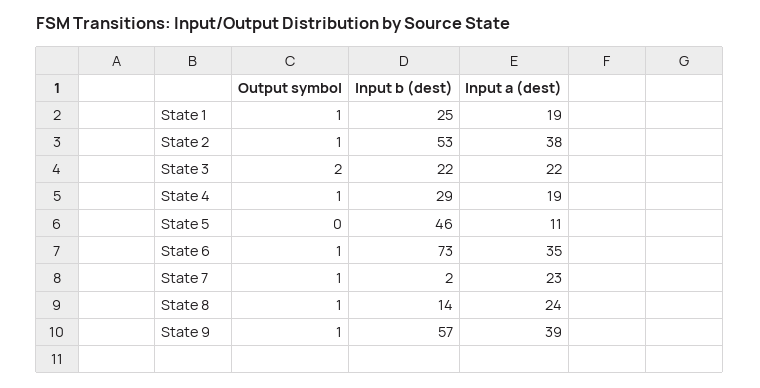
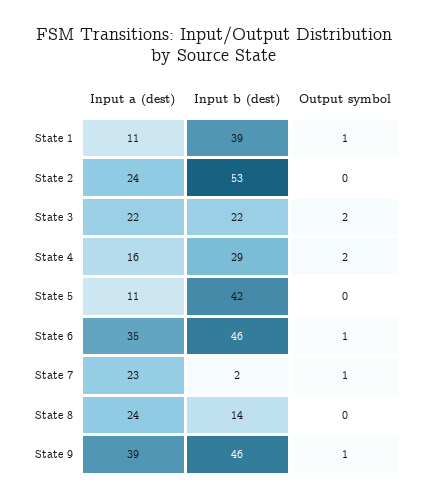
Input b (dest), State 1: 25 -> 39
Input a (dest), State 1: 19 -> 11
Output symbol, State 2: 1 -> 0
Input a (dest), State 2: 38 -> 24
Output symbol, State 4: 1 -> 2
Input a (dest), State 4: 19 -> 16
Input b (dest), State 5: 46 -> 42
Input b (dest), State 6: 73 -> 46
Output symbol, State 8: 1 -> 0
Input b (dest), State 9: 57 -> 46

